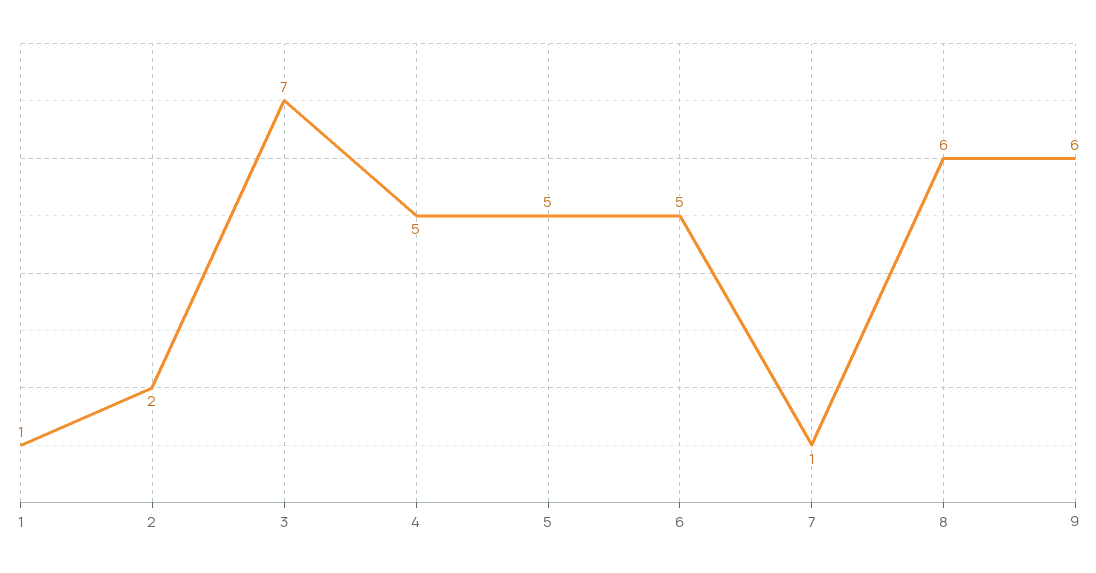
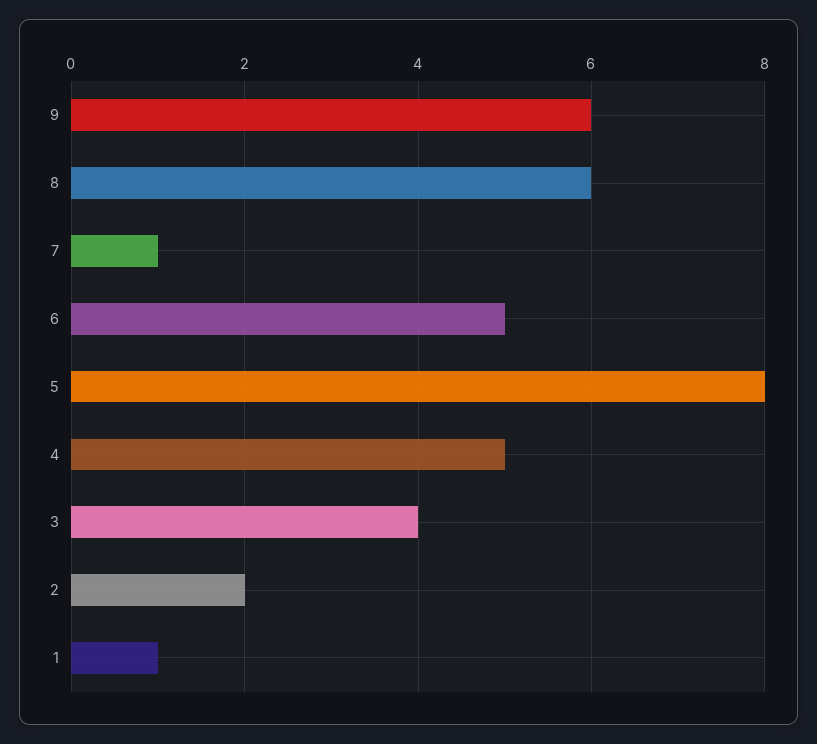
3: 7 -> 4
5: 5 -> 8

